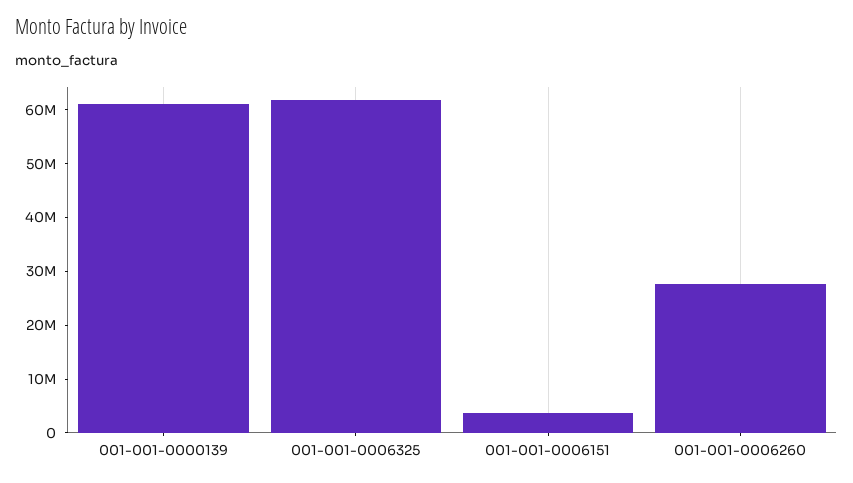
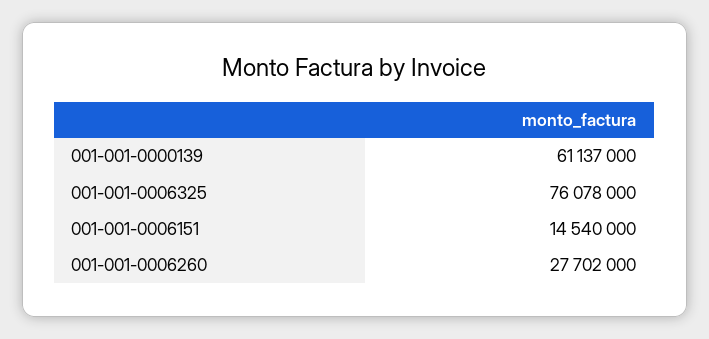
001-001-0006325: 62000000 -> 76078000
001-001-0006151: 4000000 -> 14540000

